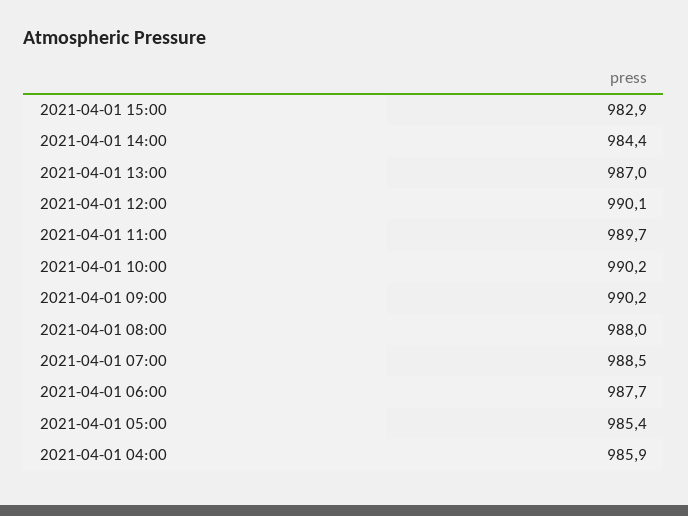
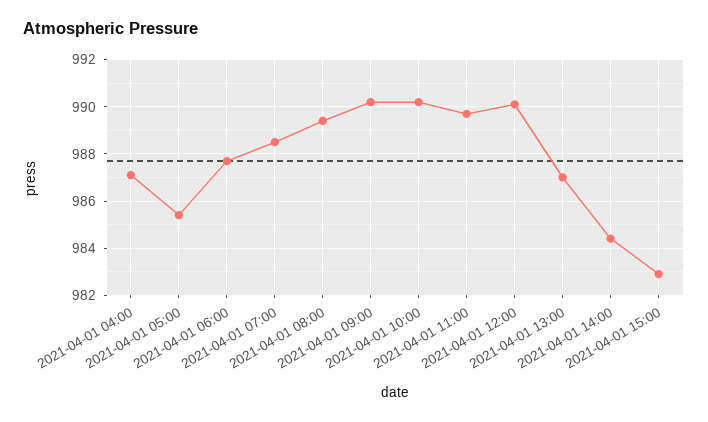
2021-04-01 08:00: 988 -> 989.5
2021-04-01 04:00: 985.9 -> 987

